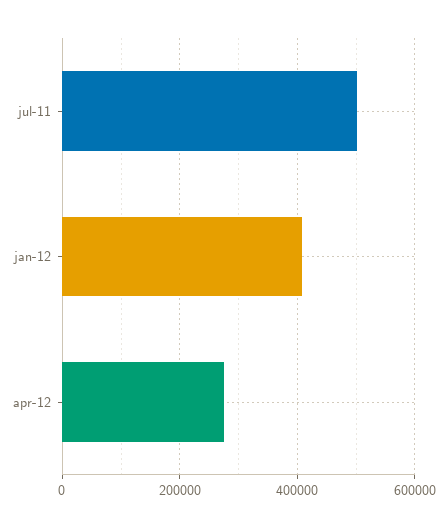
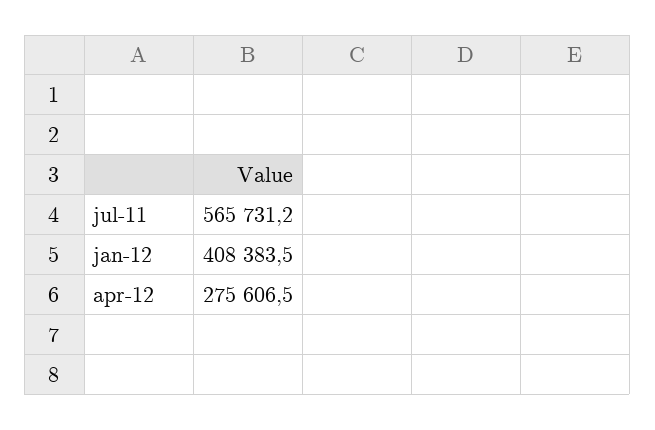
jul-11: 500000 -> 565731.2

